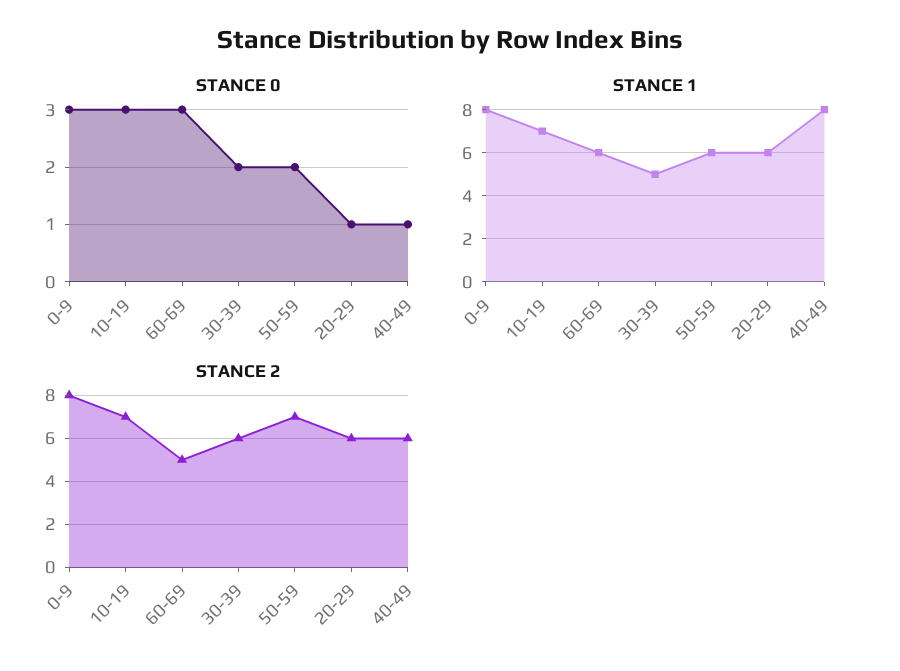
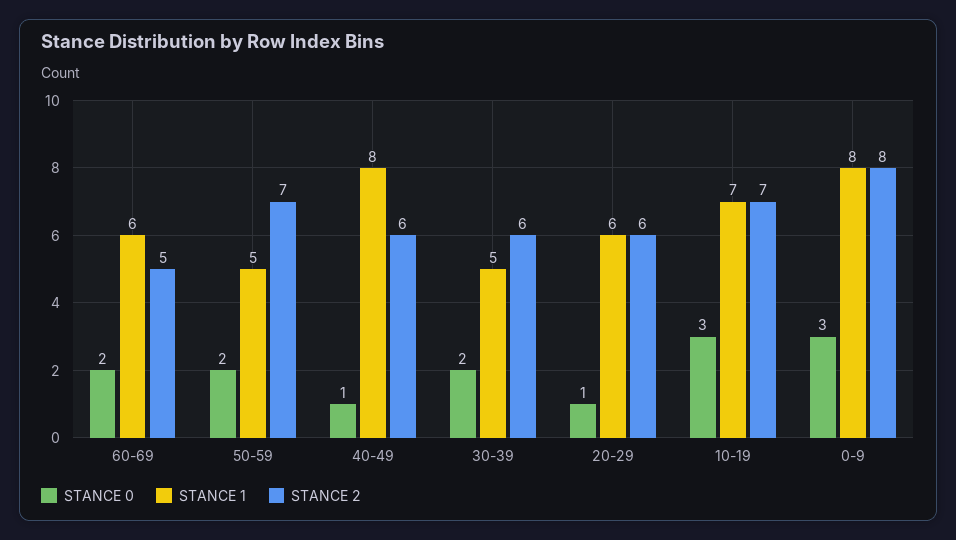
STANCE 0, 60-69: 3 -> 2
STANCE 1, 50-59: 6 -> 5

